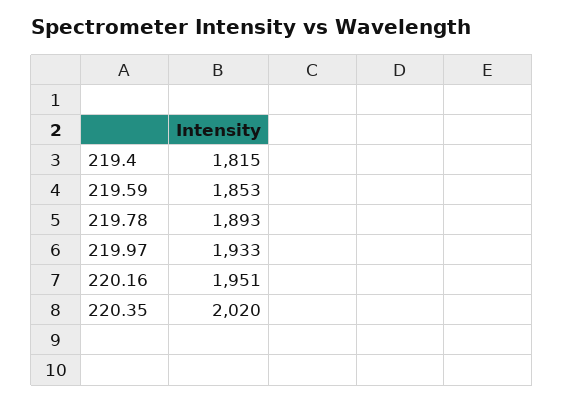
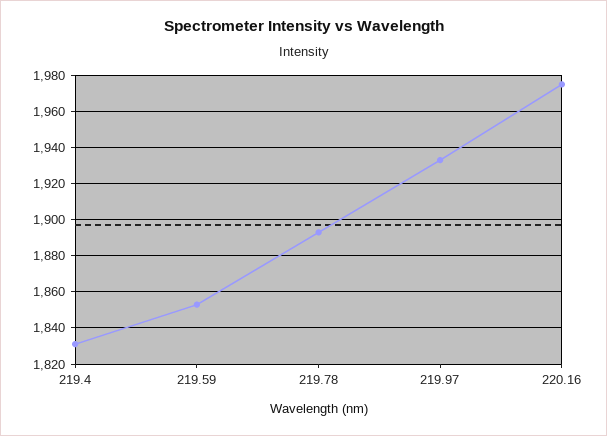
219.4: 1815 -> 1830
220.16: 1951 -> 1975
220.35: 2020 -> none

